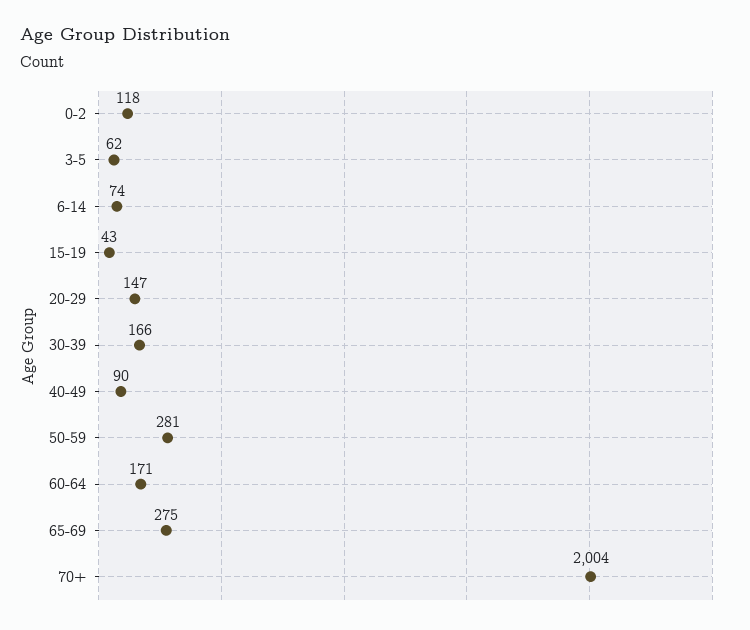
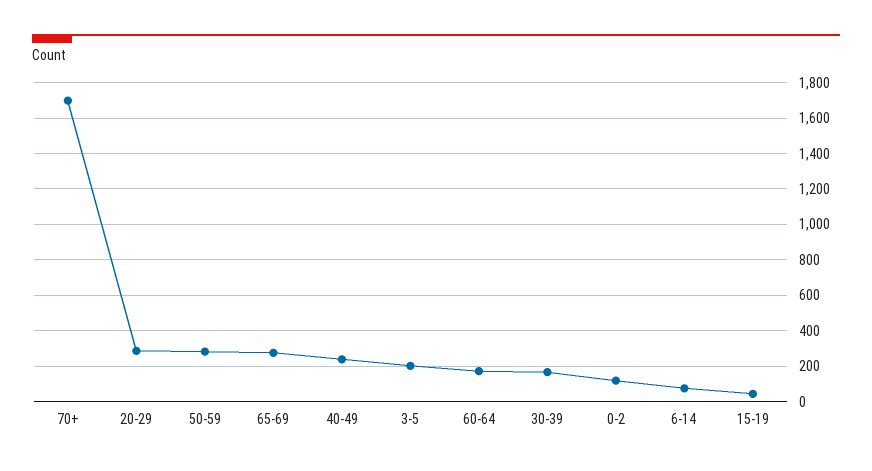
3-5: 62 -> 200
20-29: 147 -> 300
40-49: 90 -> 250
70+: 2004 -> 1700

